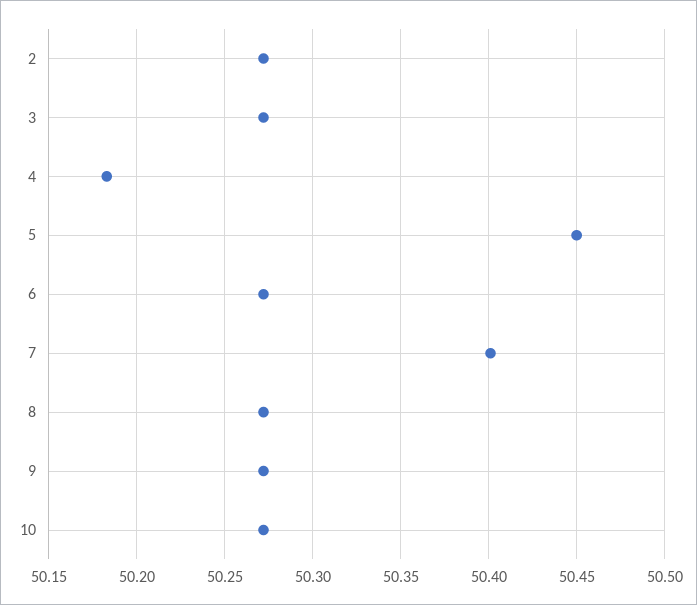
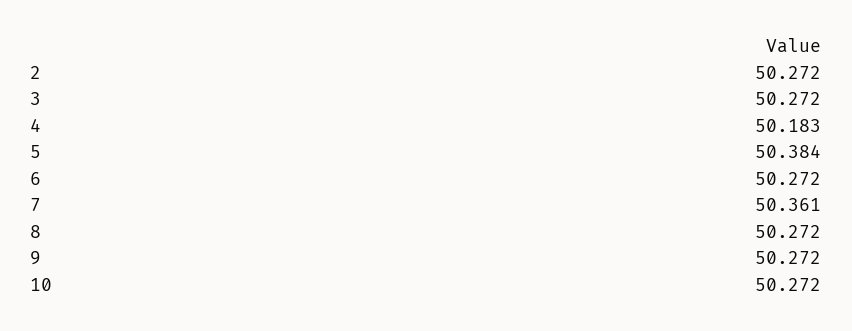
5: 50.45 -> 50.384
7: 50.4 -> 50.361

